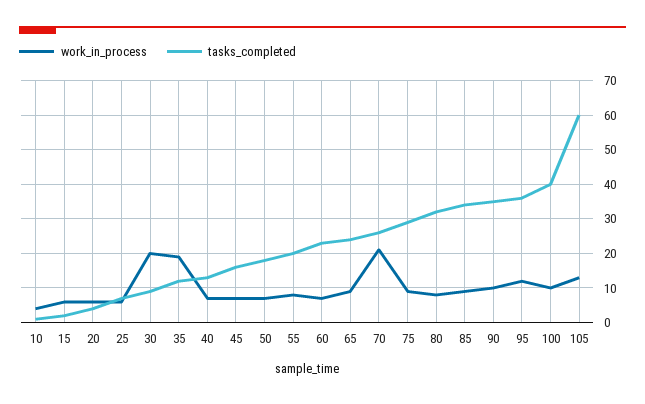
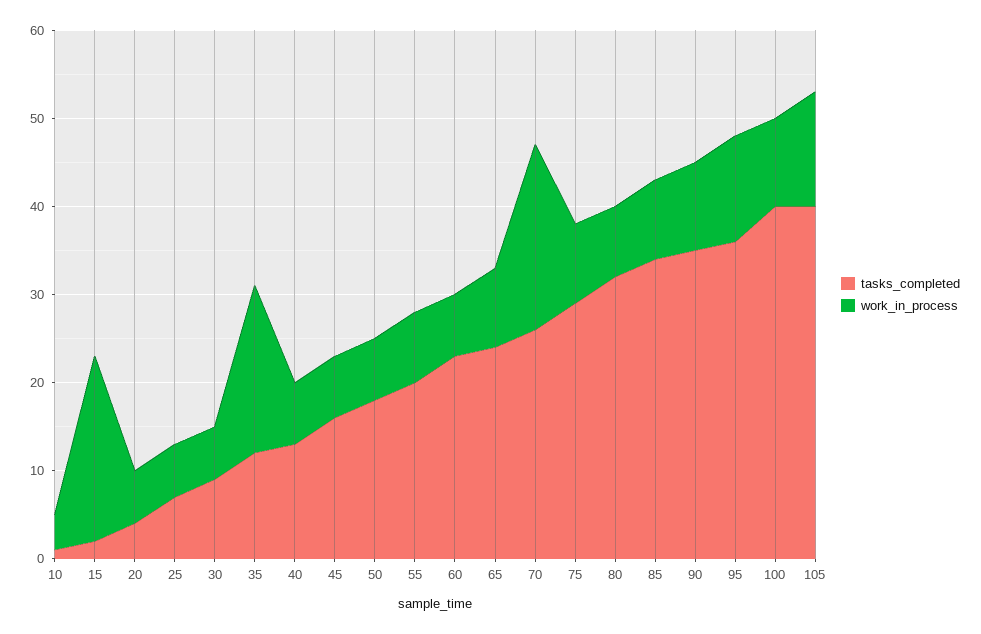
work_in_process, 15: 5 -> 21
work_in_process, 30: 20 -> 6
tasks_completed, 105: 60 -> 40

